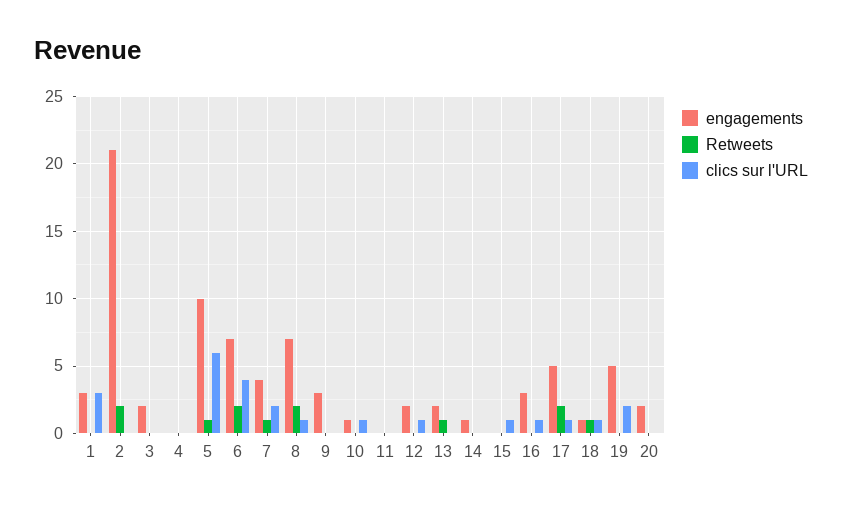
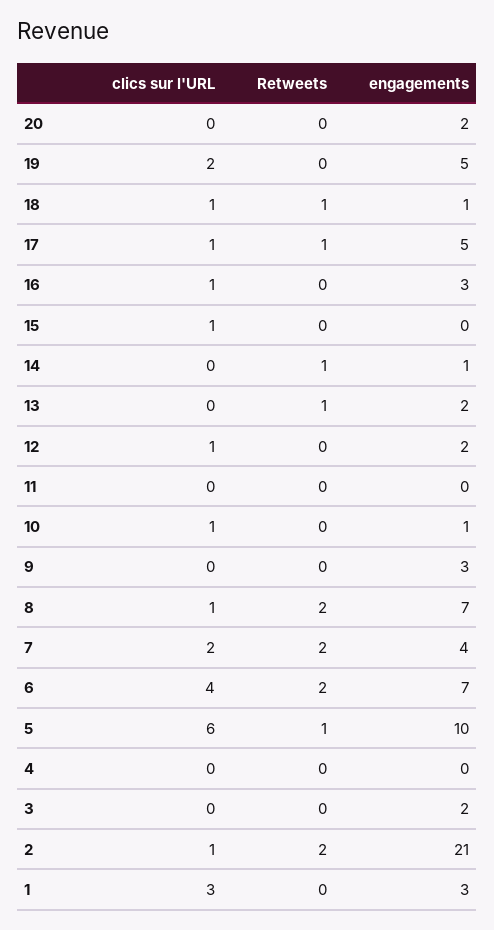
clics sur l'URL, 2: 0 -> 1
Retweets, 7: 1 -> 2
Retweets, 14: 0 -> 1
Retweets, 17: 2 -> 1

